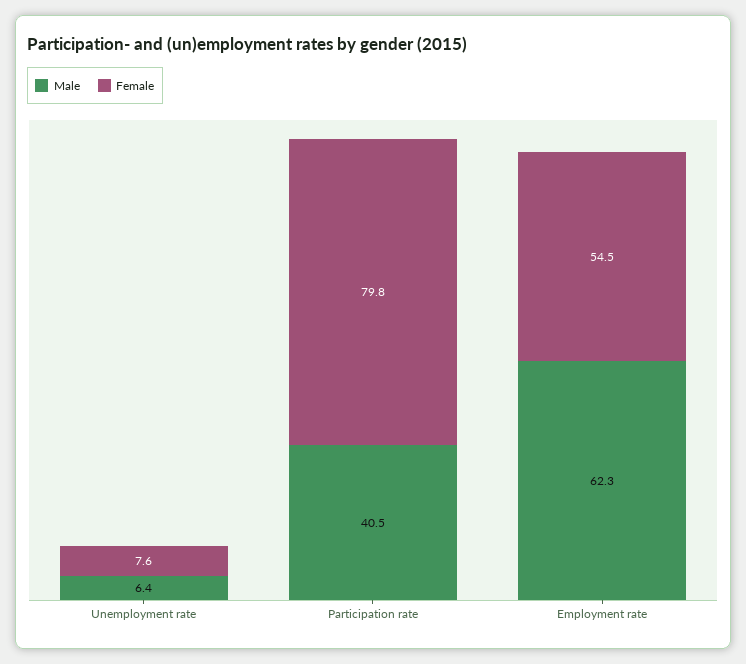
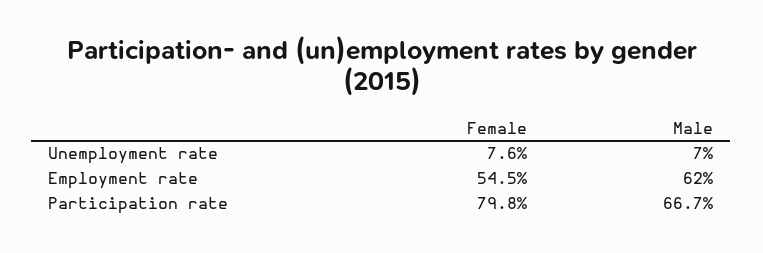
Male, Unemployment rate: 6.4 -> 7
Male, Participation rate: 40.5 -> 66.7
Male, Employment rate: 62.3 -> 62

